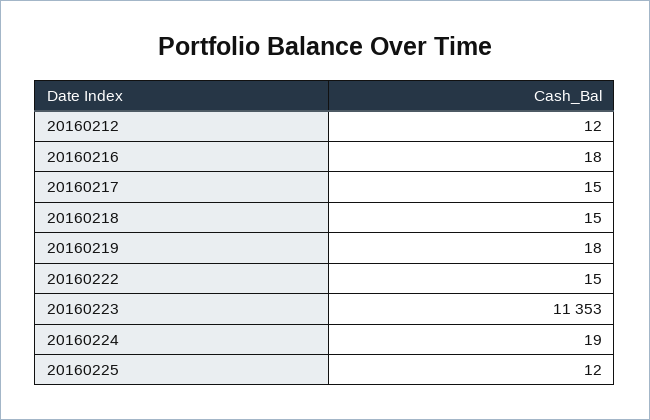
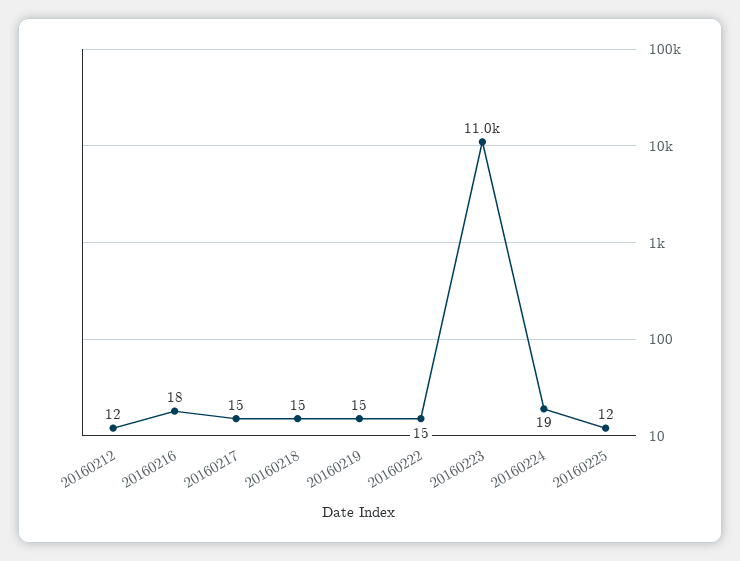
20160219: 18 -> 15
20160223: 11353 -> 11000

